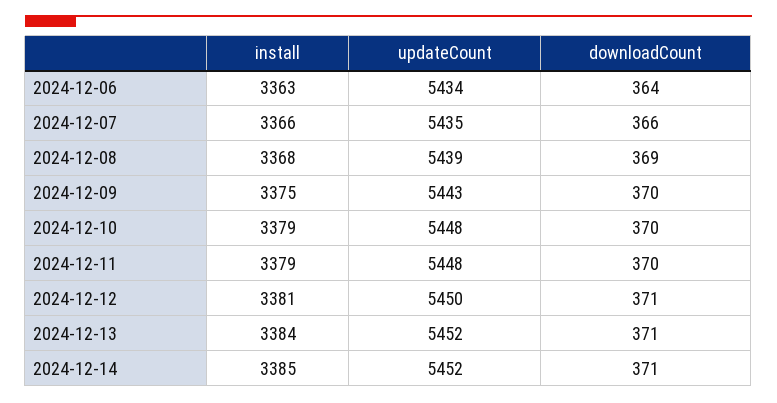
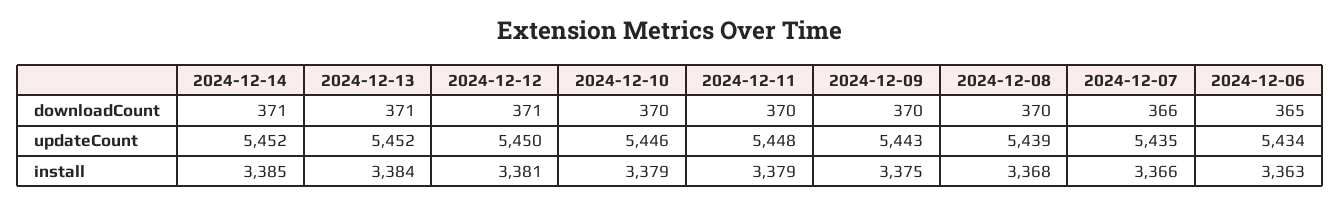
downloadCount, 2024-12-06: 364 -> 365
downloadCount, 2024-12-08: 369 -> 370
updateCount, 2024-12-10: 5448 -> 5446

